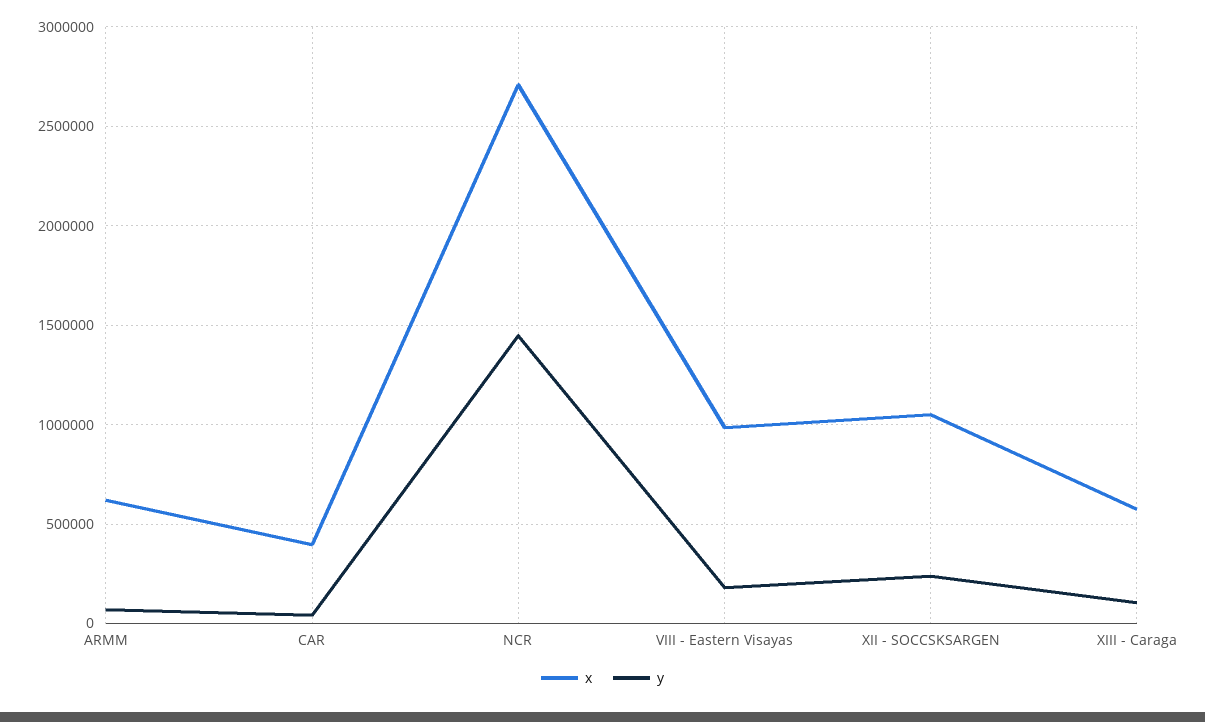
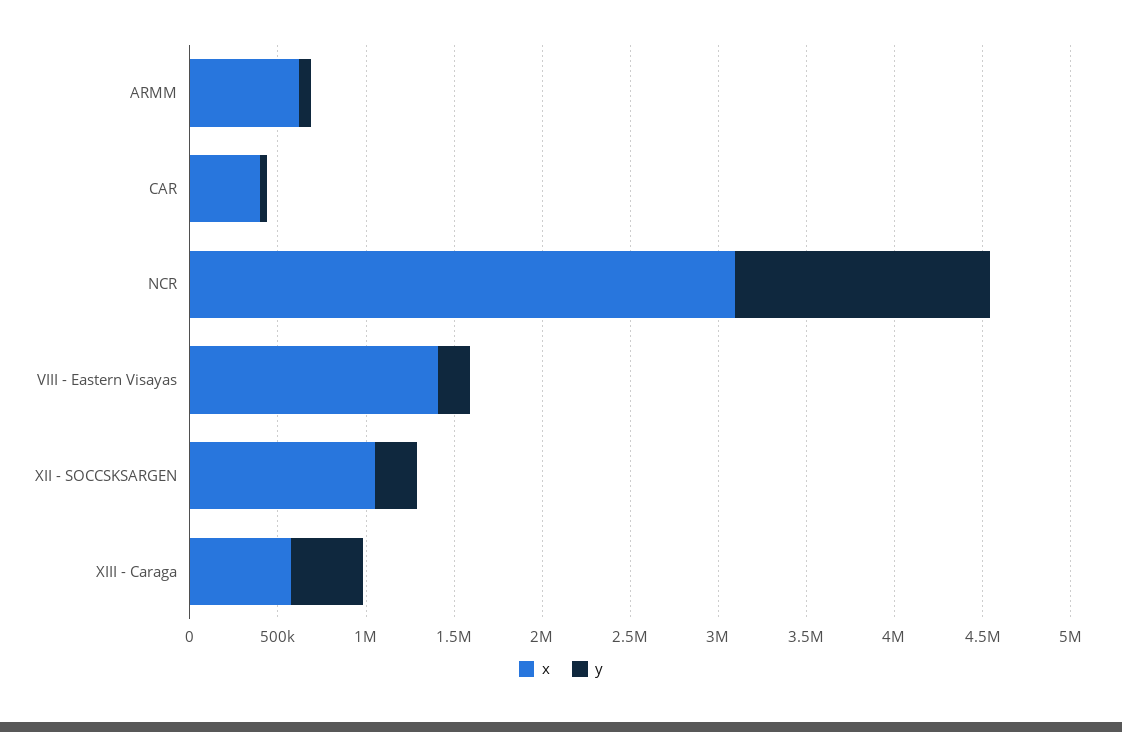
x, NCR: 2700000 -> 3100000
x, VIII - Eastern Visayas: 1000000 -> 1400000
y, XIII - Caraga: 100000 -> 400000

